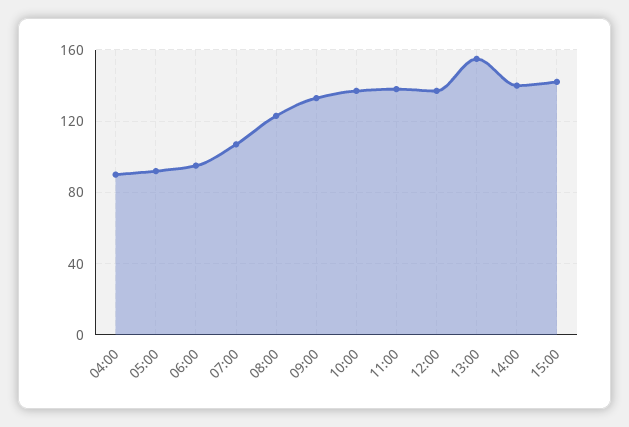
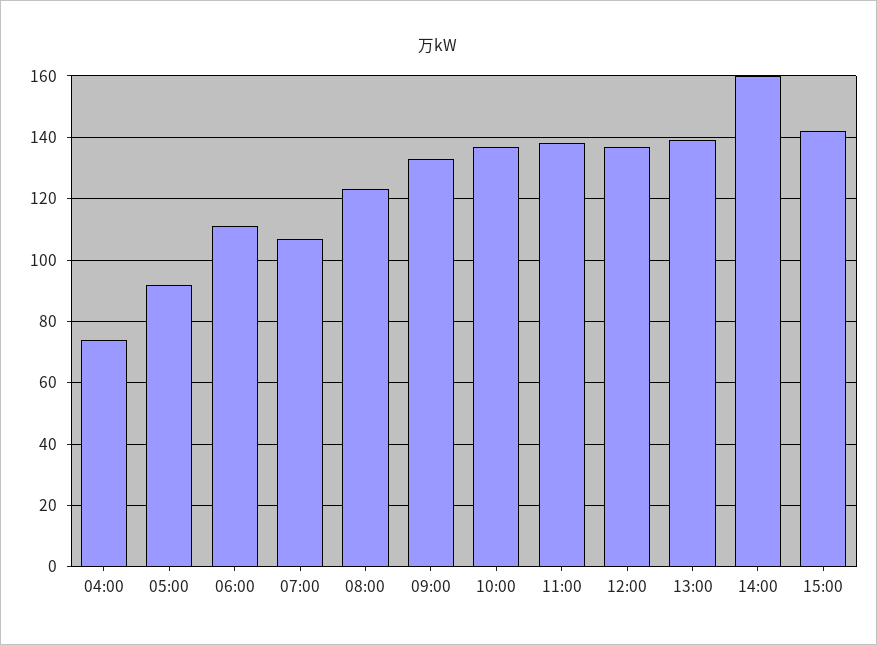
04:00: 90 -> 75
06:00: 95 -> 110
13:00: 155 -> 140
14:00: 140 -> 160

